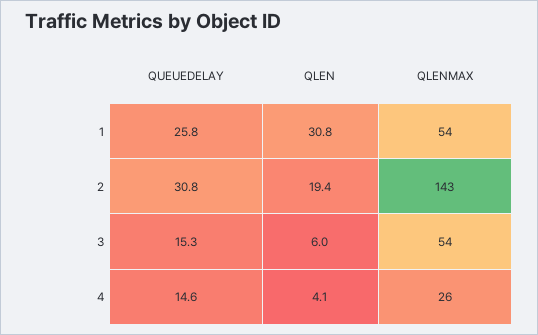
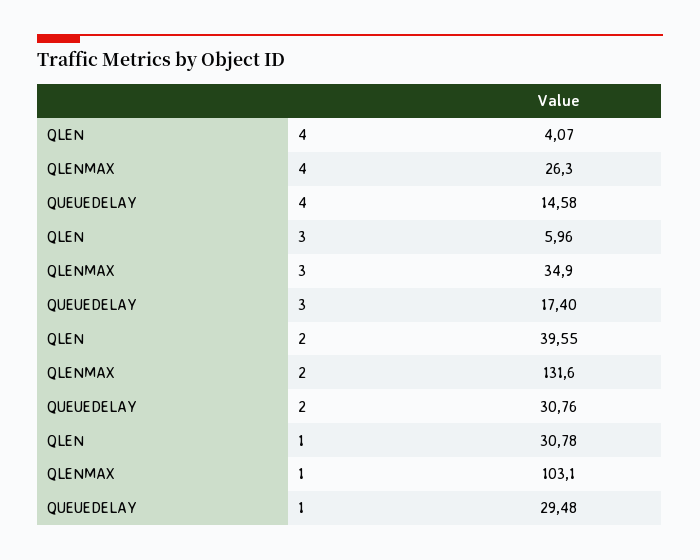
QUEUEDELAY, 1: 25.8 -> 29.48
QLENMAX, 1: 54 -> 103.1
QLEN, 2: 19.4 -> 39.55
QLENMAX, 2: 143 -> 131.6
QUEUEDELAY, 3: 15.3 -> 17.4
QLENMAX, 3: 54 -> 34.9

